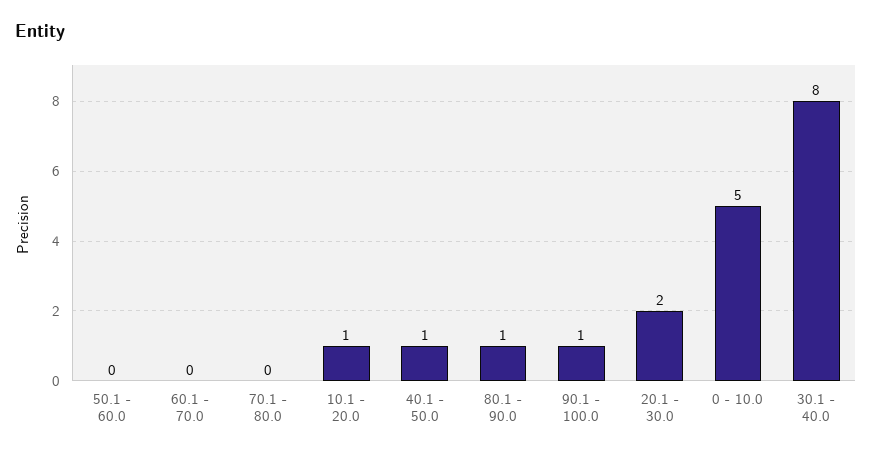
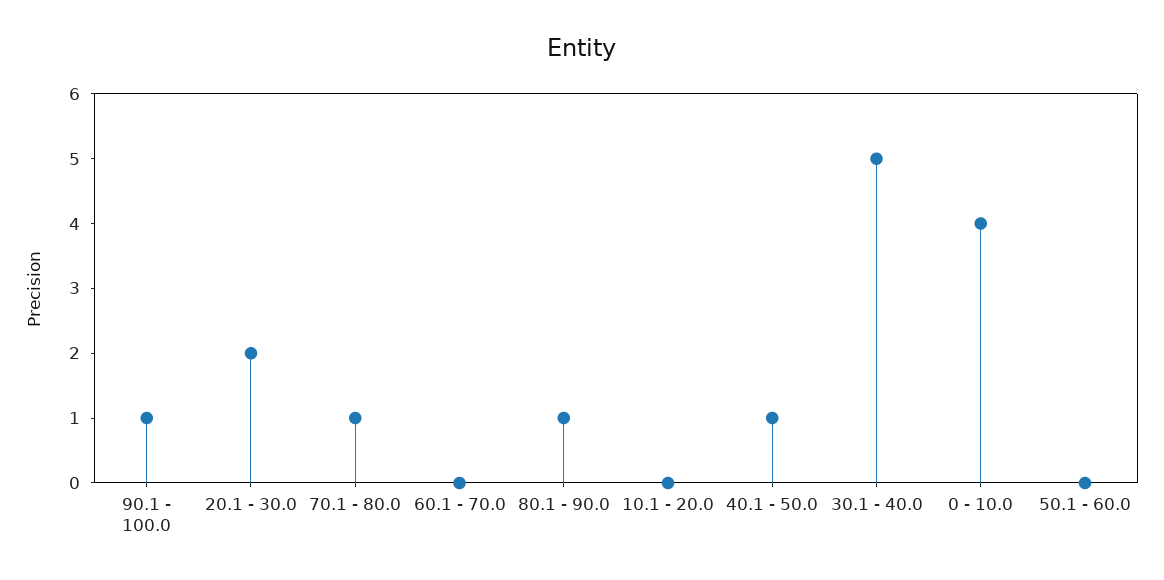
70.1 - 80.0: 0 -> 1
10.1 - 20.0: 1 -> 0
0 - 10.0: 5 -> 4
30.1 - 40.0: 8 -> 5

